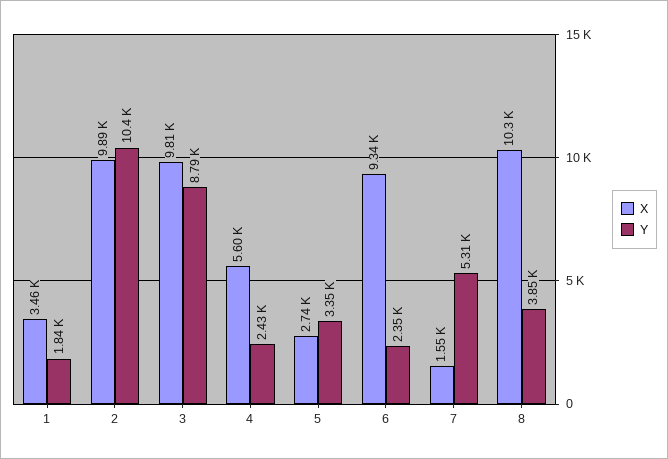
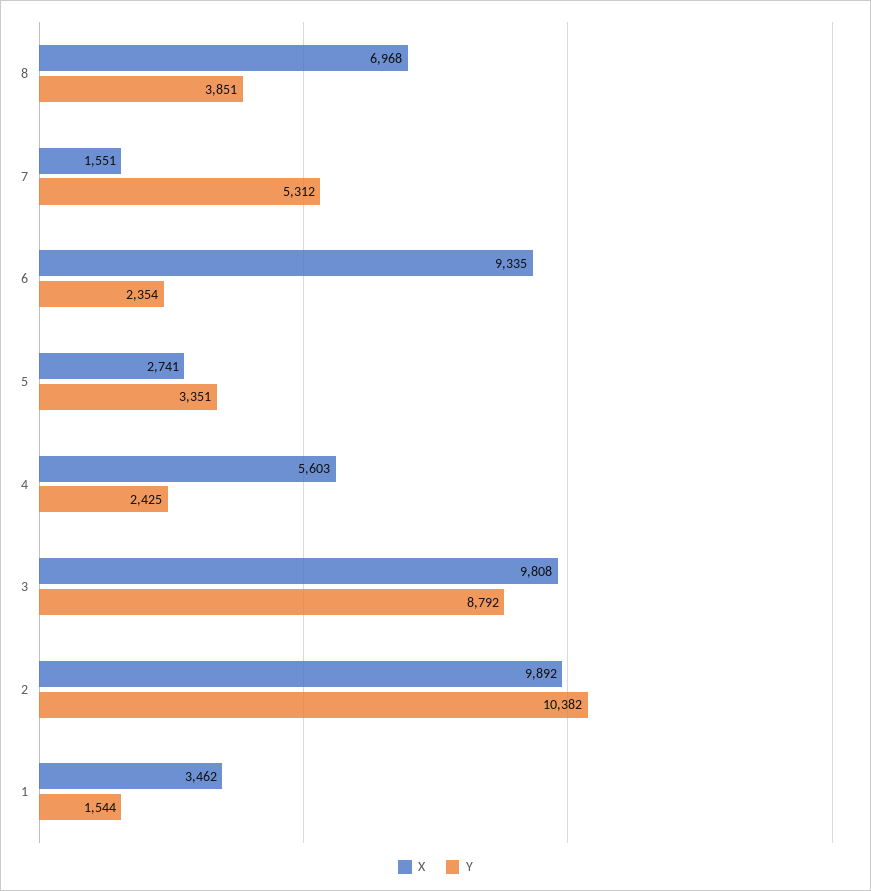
Y, 1: 1840 -> 1544
X, 8: 10300 -> 6968

